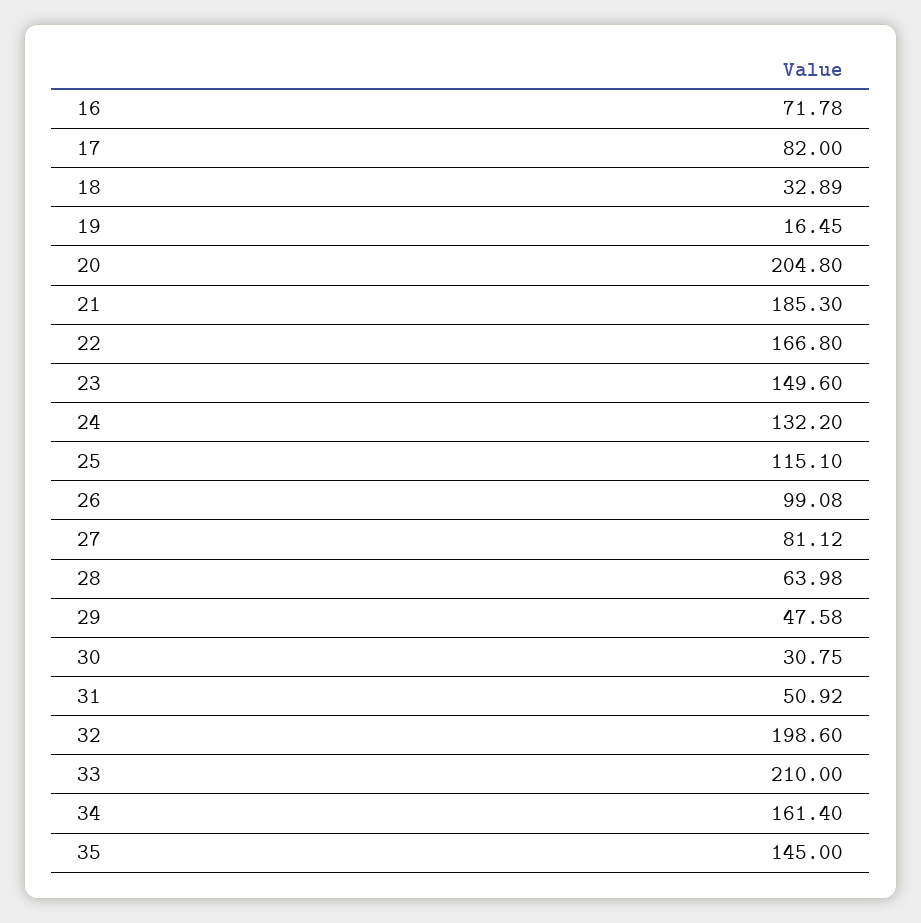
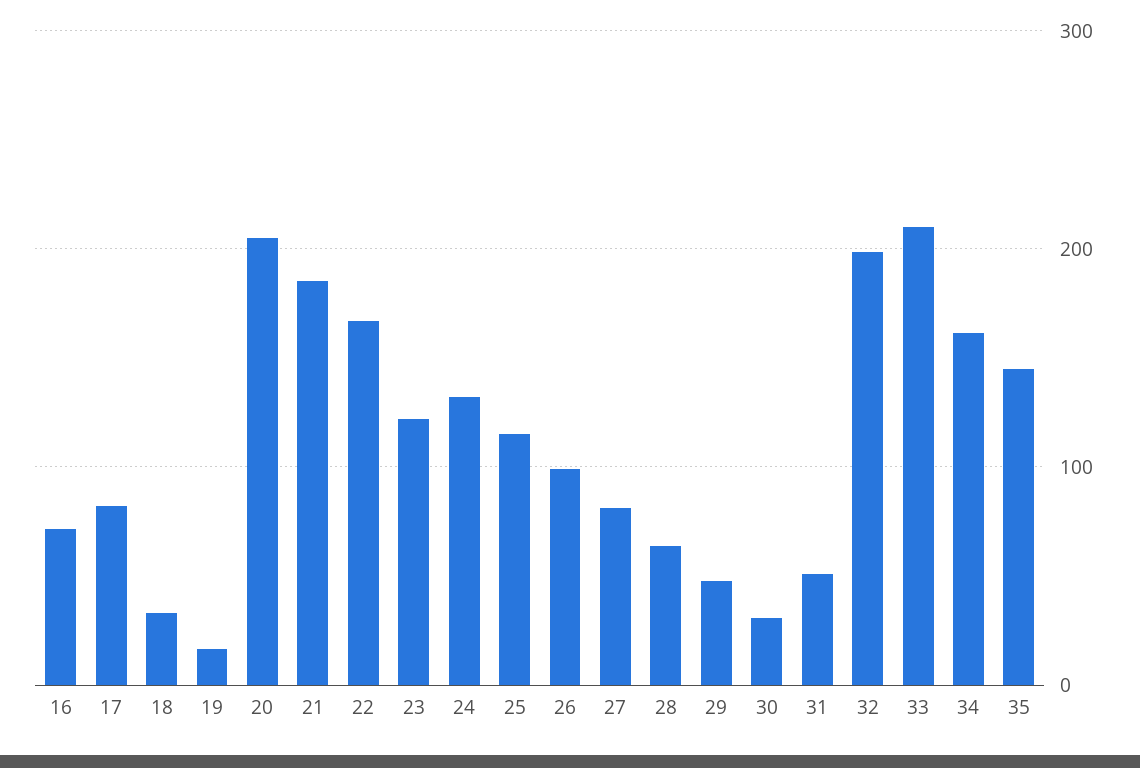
23: 149.6 -> 120

